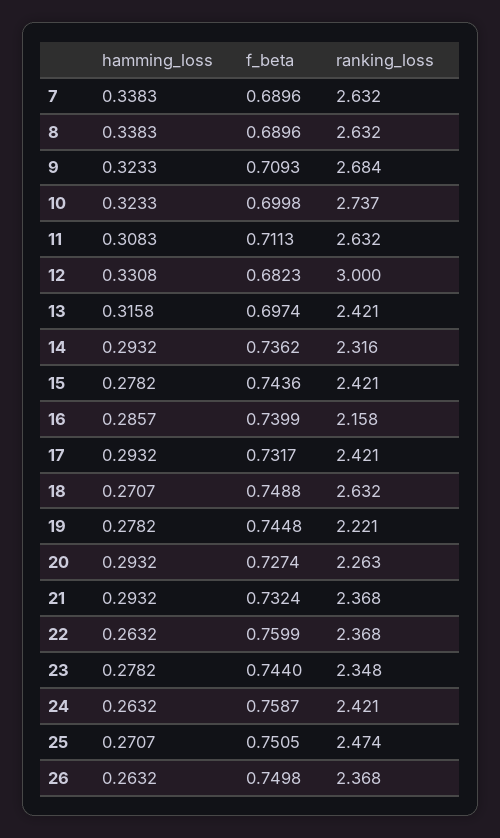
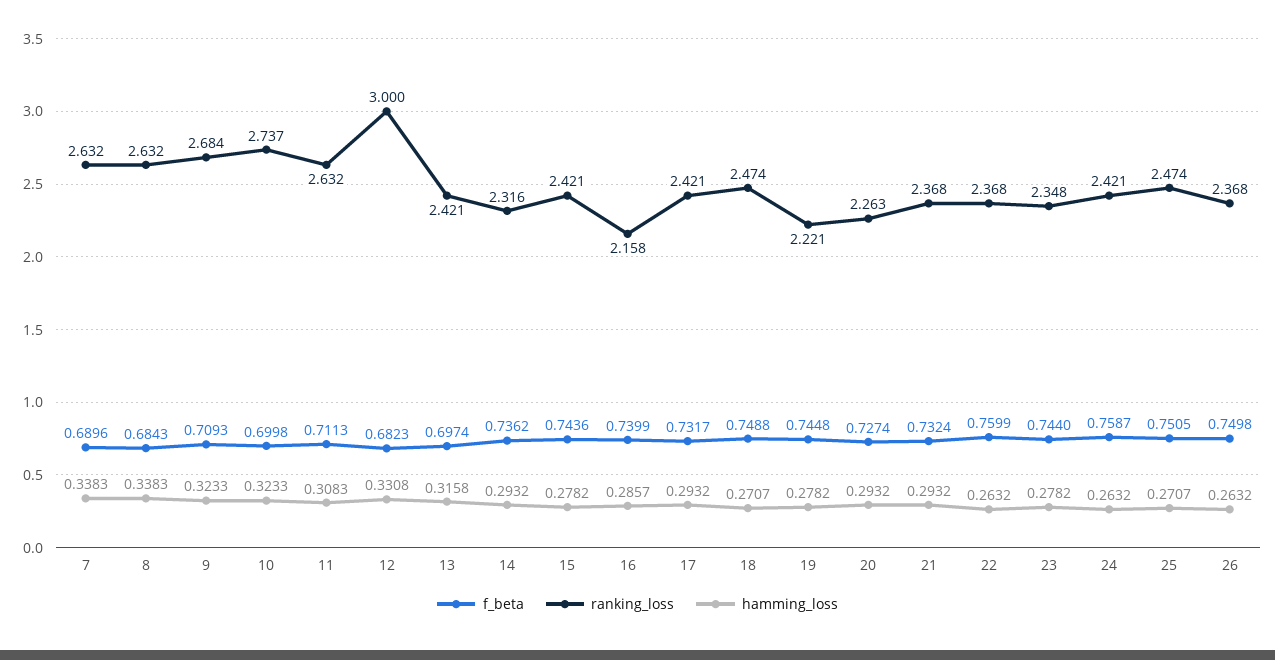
f_beta, 8: 0.6896 -> 0.6843
ranking_loss, 18: 2.632 -> 2.474

